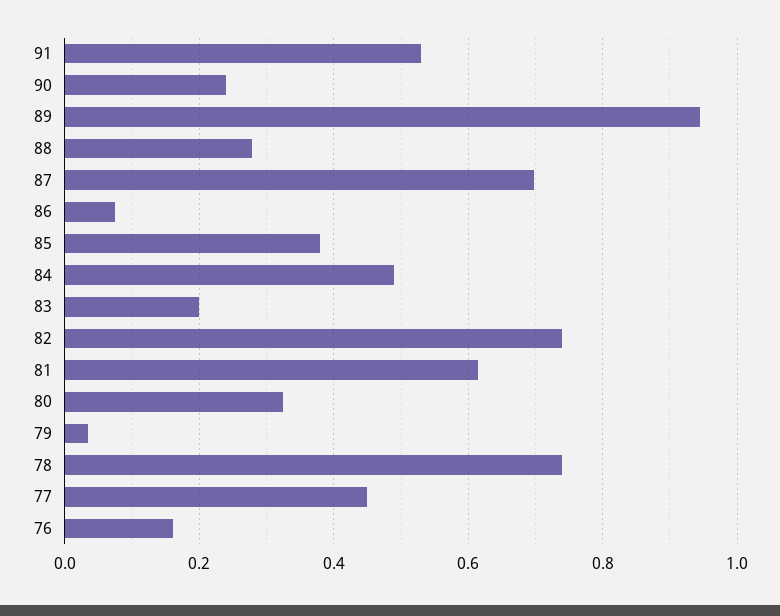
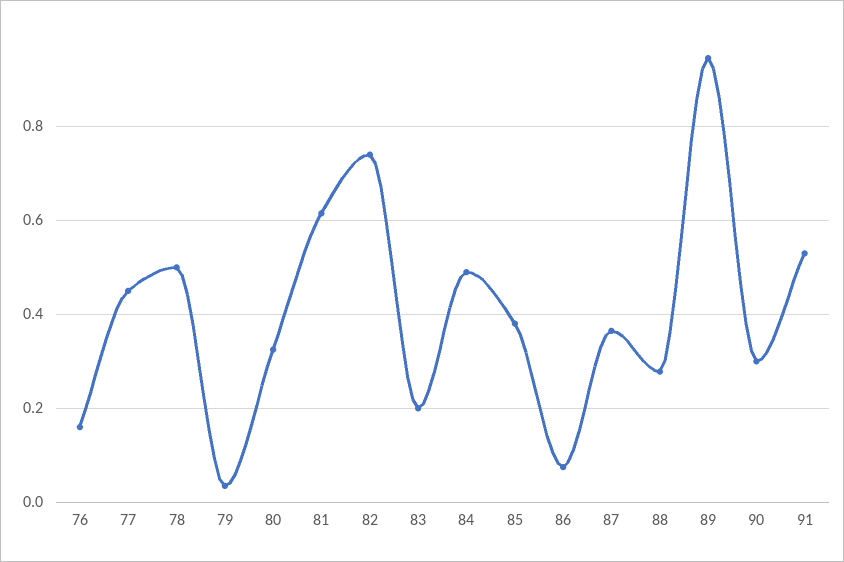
90: 0.24 -> 0.3
87: 0.7 -> 0.36
78: 0.74 -> 0.5

